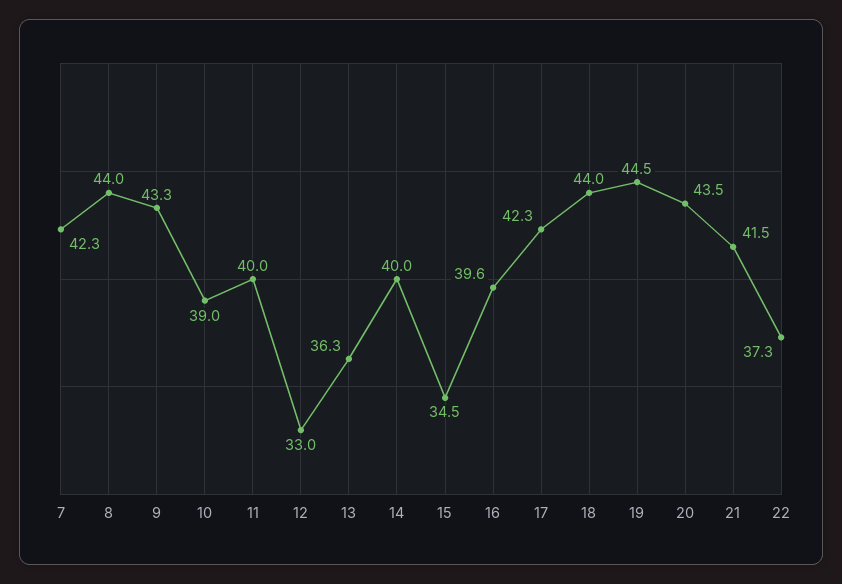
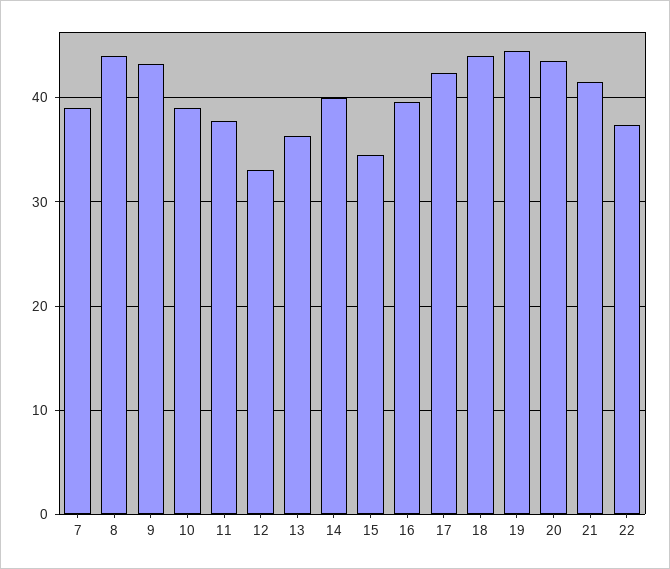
7: 42.3 -> 39
11: 40 -> 38

